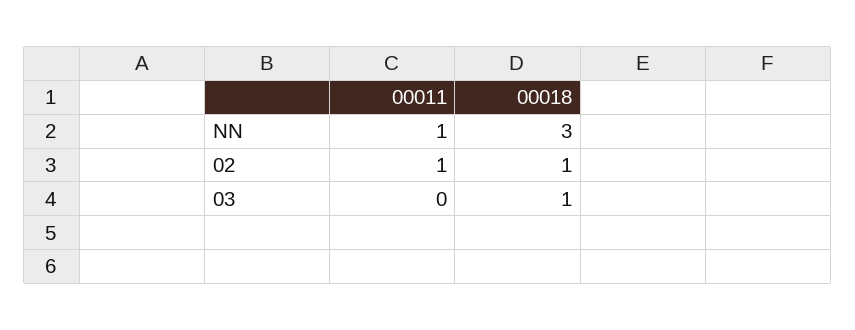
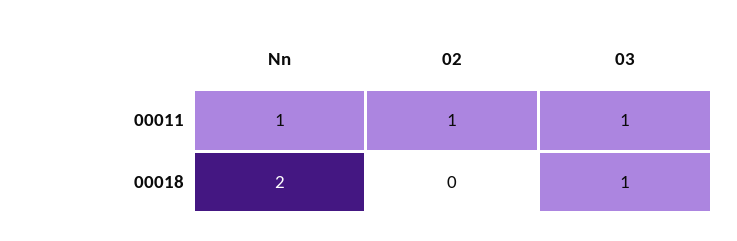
00018, NN: 3 -> 2
00018, 02: 1 -> 0
00011, 03: 0 -> 1

